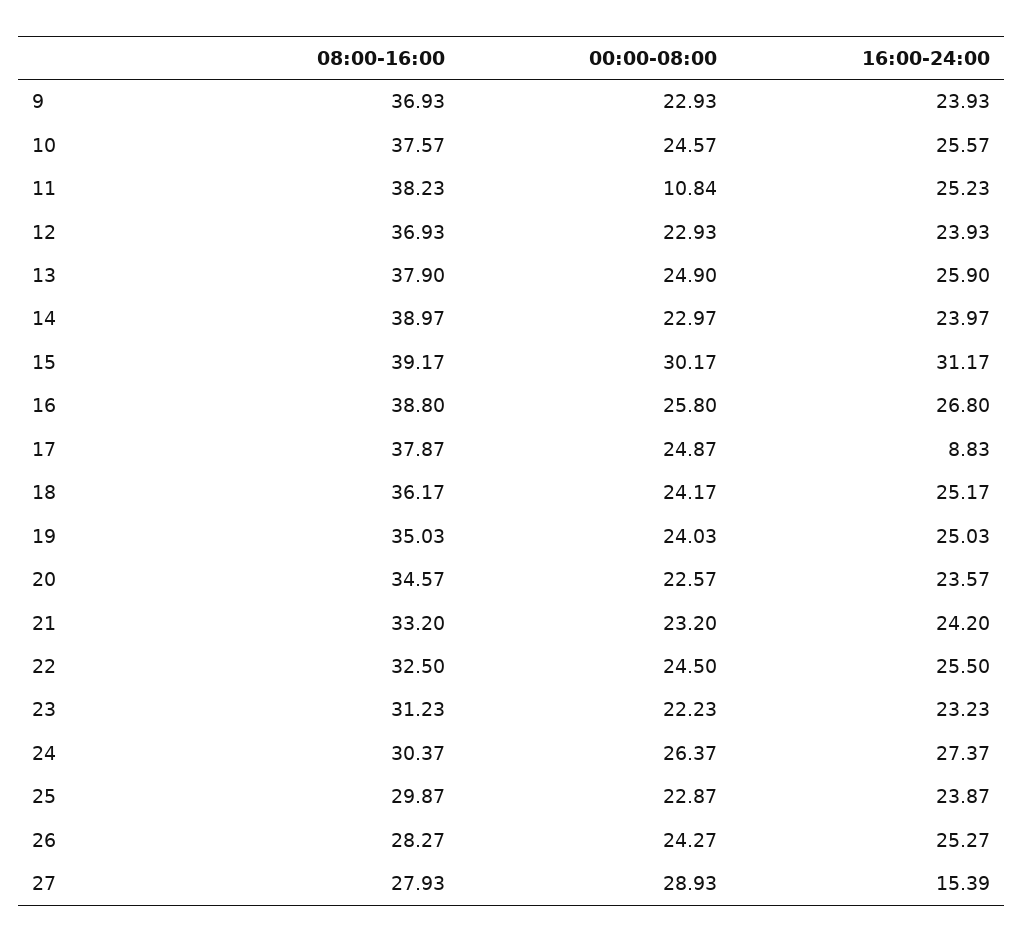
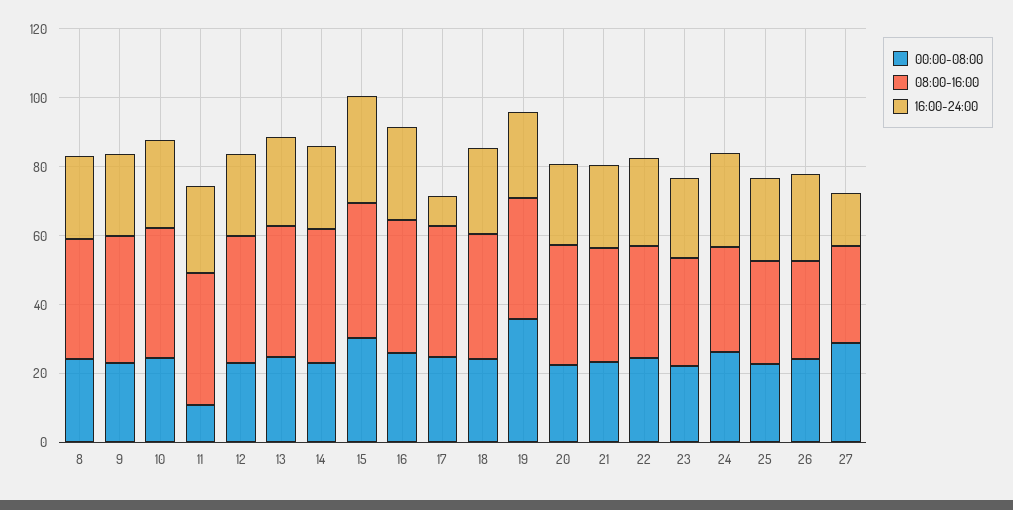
00:00-08:00, 19: 24.03 -> 35
00:00-08:00, 8: none -> 25
08:00-16:00, 8: none -> 35
16:00-24:00, 8: none -> 25

